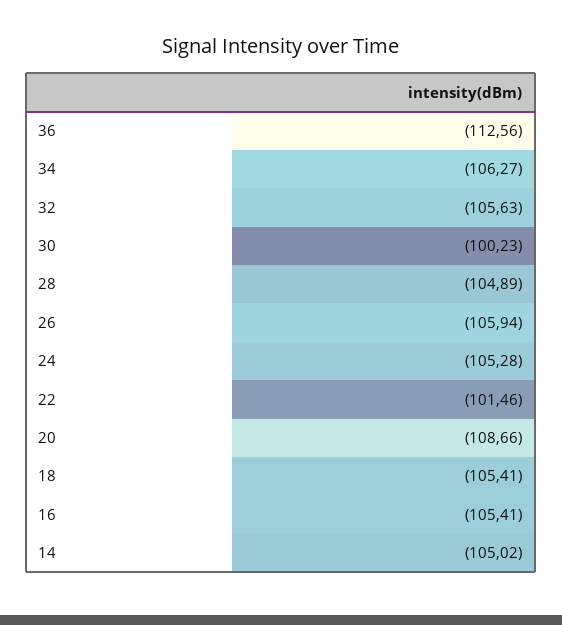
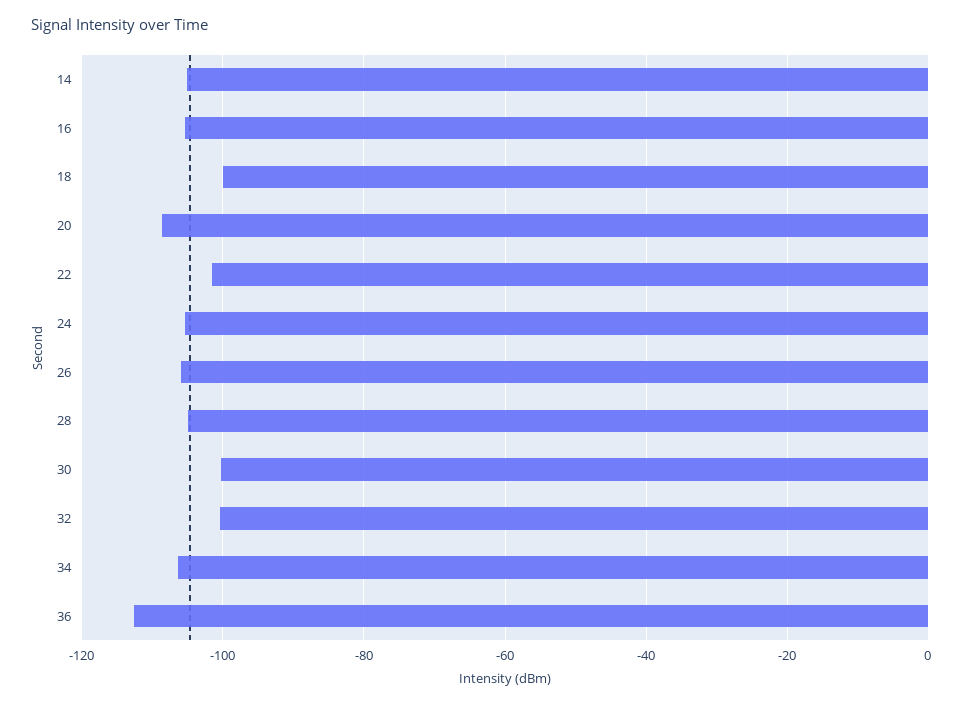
32: -105.63 -> -100
18: -105.41 -> -100

